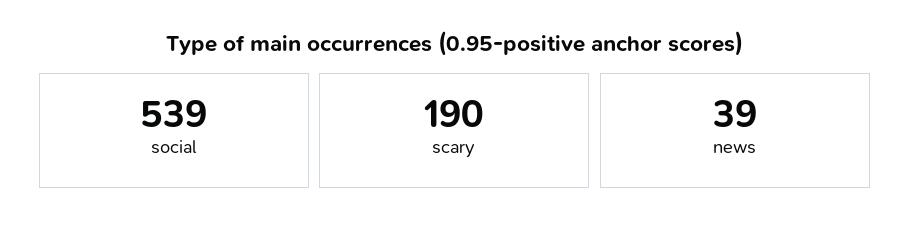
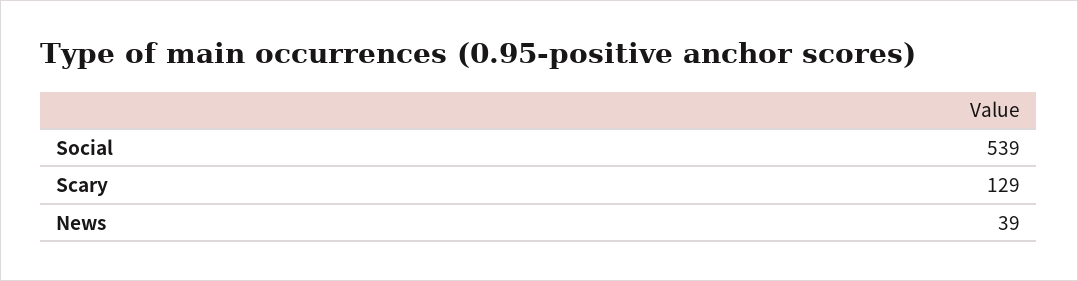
scary: 190 -> 129

